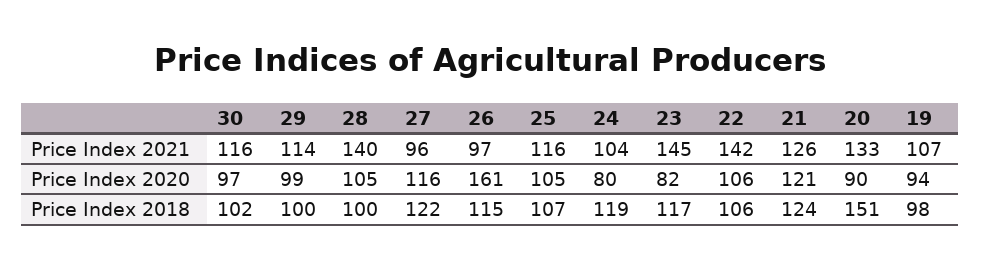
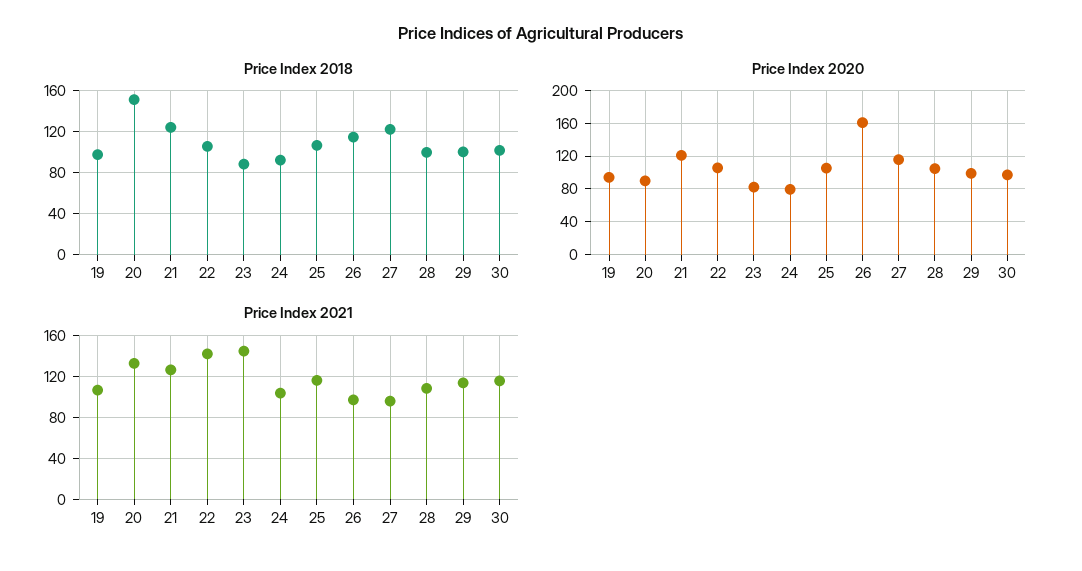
Price Index 2021, 28: 140 -> 110
Price Index 2018, 24: 119 -> 90
Price Index 2018, 23: 117 -> 90

